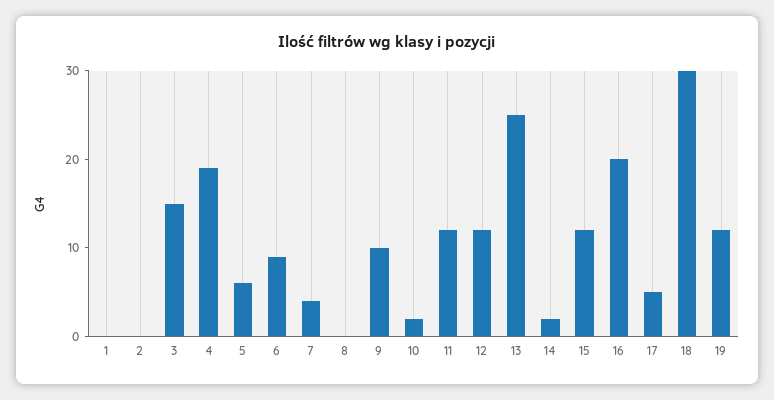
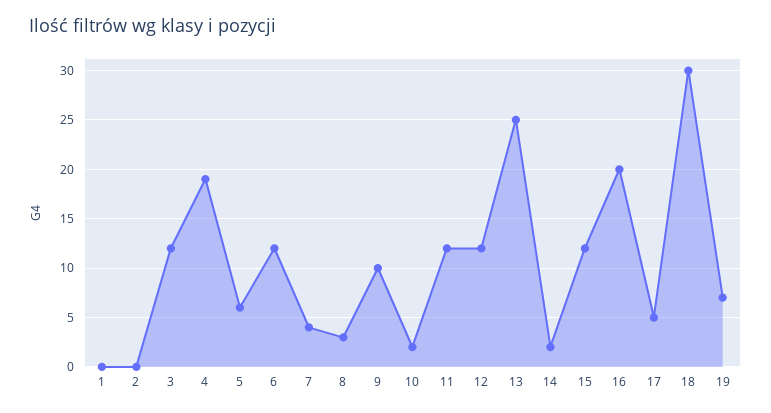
3: 15 -> 12
6: 9 -> 12
8: 0 -> 3
19: 12 -> 7

